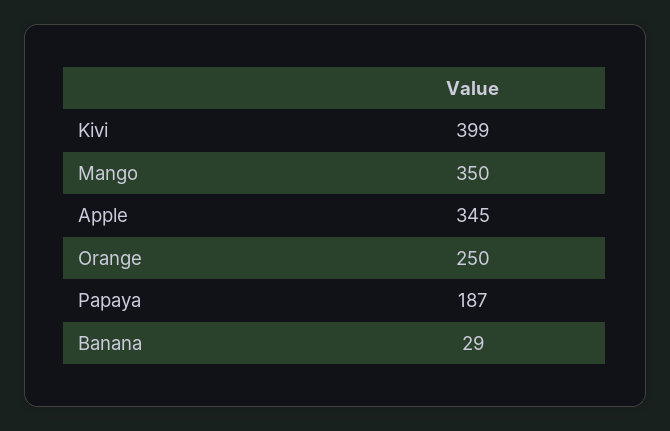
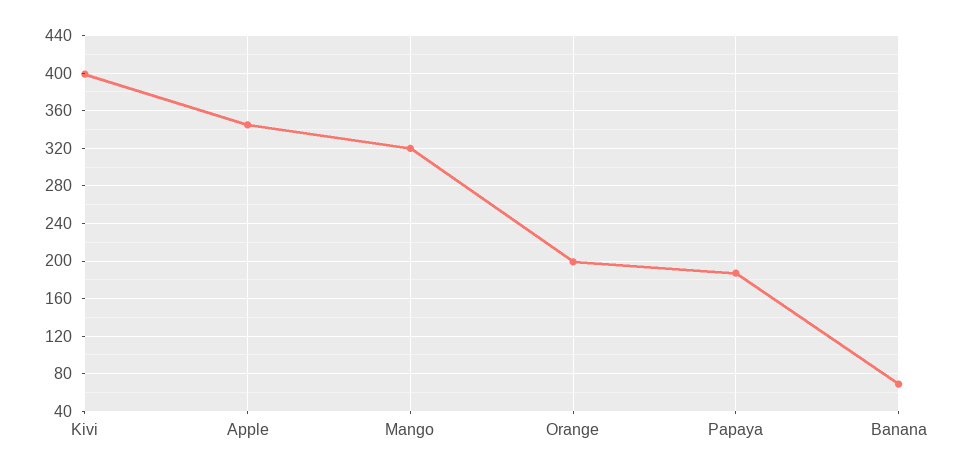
Mango: 350 -> 320
Orange: 250 -> 200
Banana: 29 -> 70

